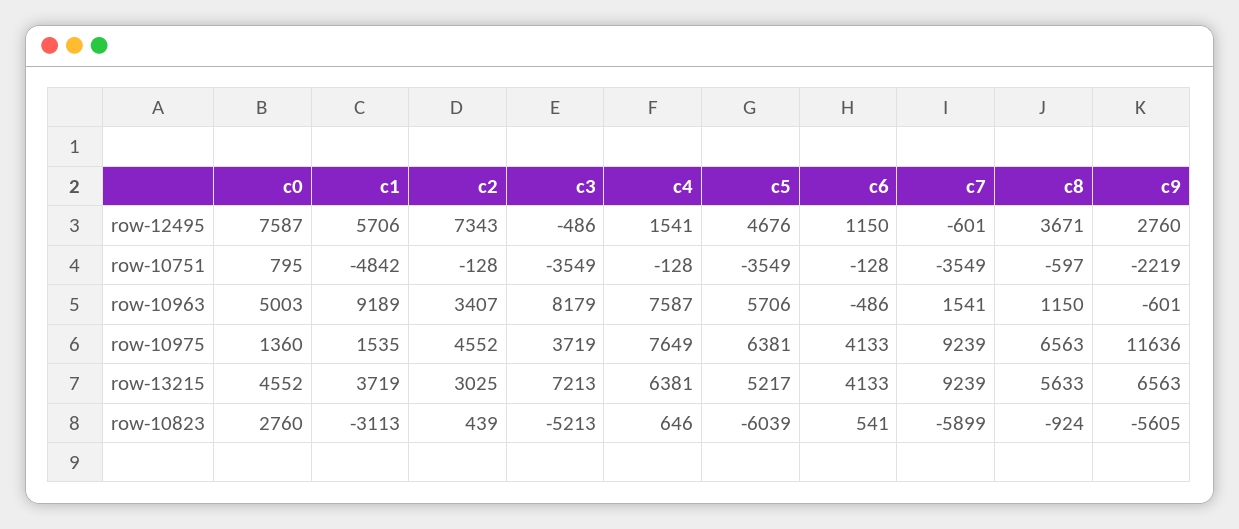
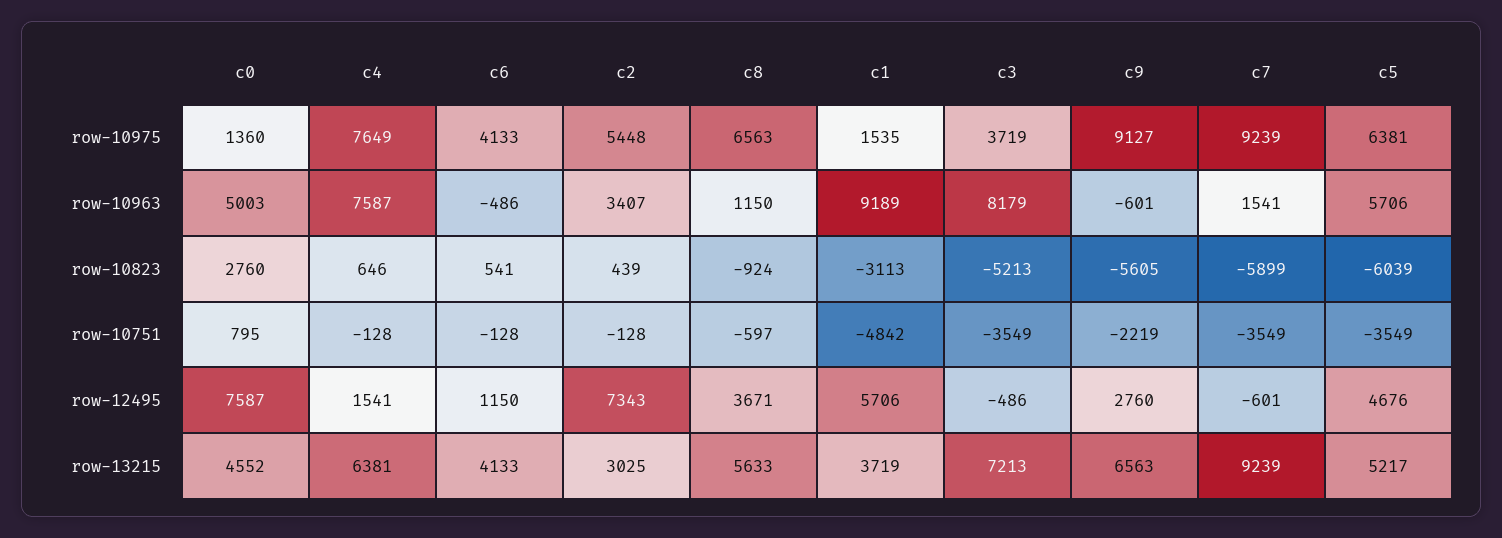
c2, row-10975: 4552 -> 5448
c9, row-10975: 11636 -> 9127

